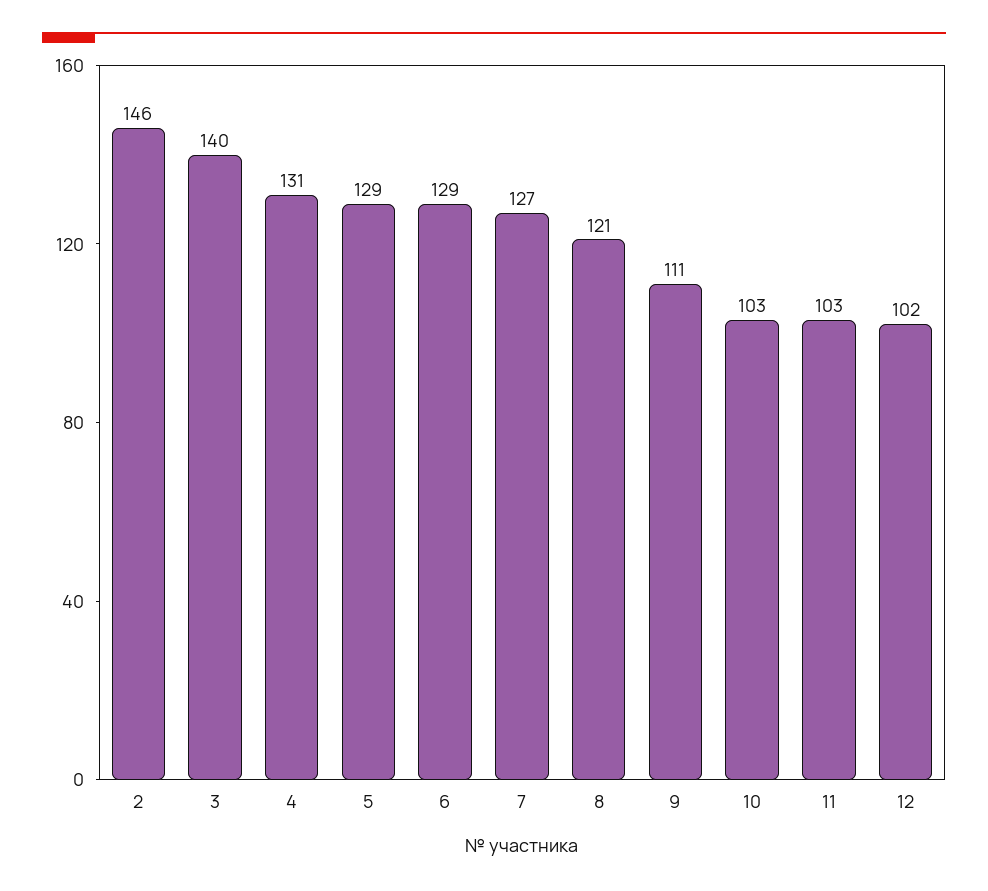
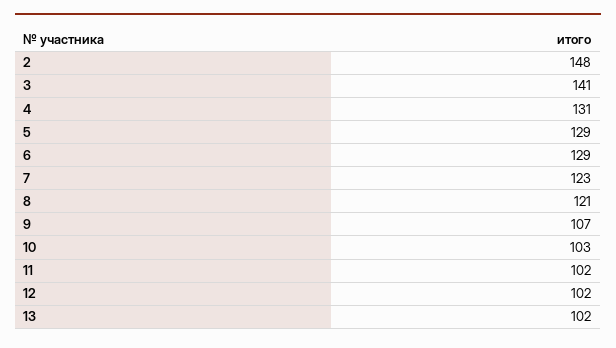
2: 146 -> 148
3: 140 -> 141
7: 127 -> 123
9: 111 -> 107
11: 103 -> 102
13: none -> 102

